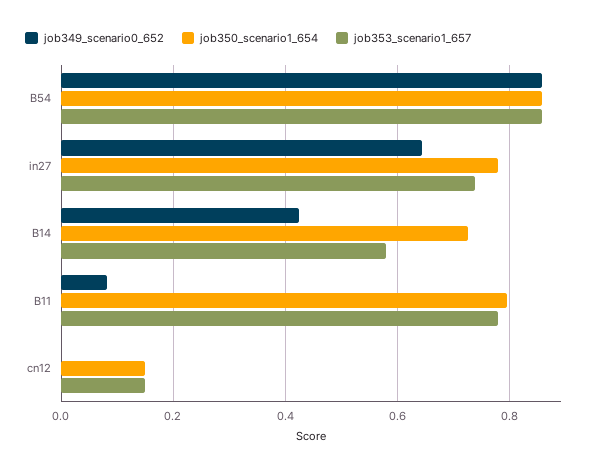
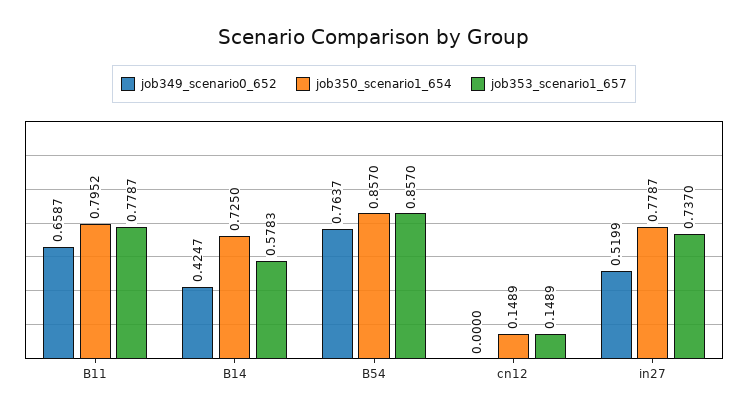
job349_scenario0_652, B54: 0.86 -> 0.7637
job349_scenario0_652, in27: 0.64 -> 0.5199
job349_scenario0_652, B11: 0.08 -> 0.6587

